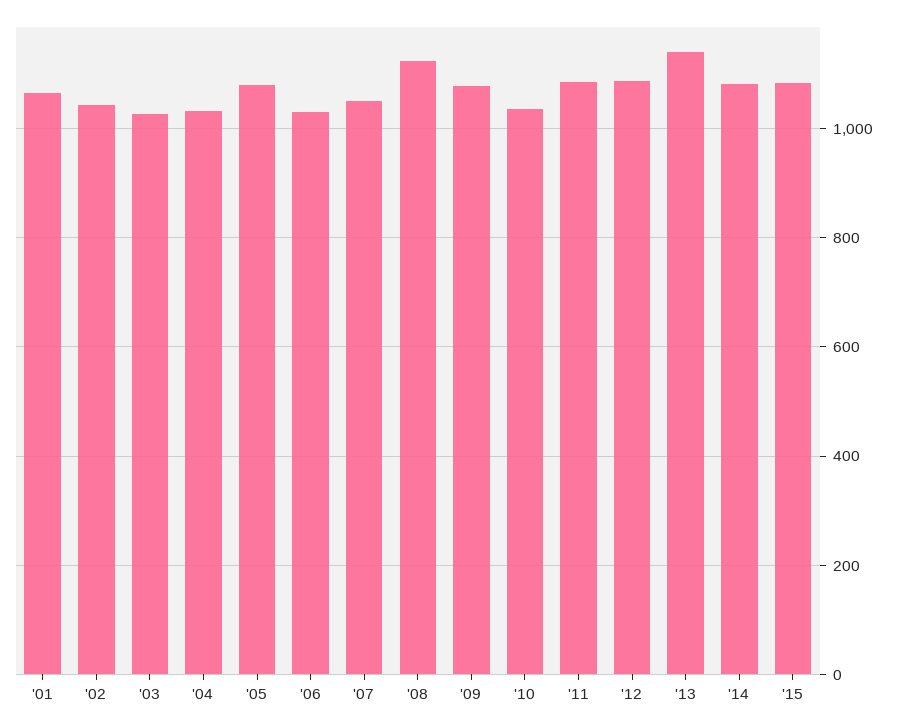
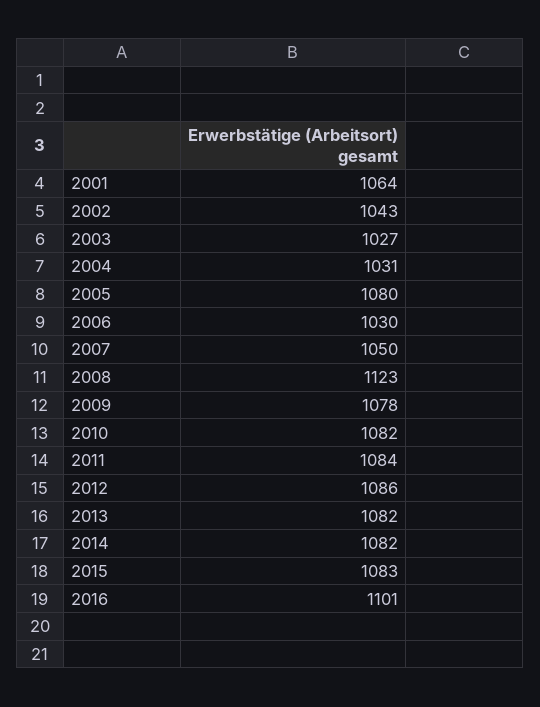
'10: 1040 -> 1082
'13: 1140 -> 1082
2016: none -> 1101

